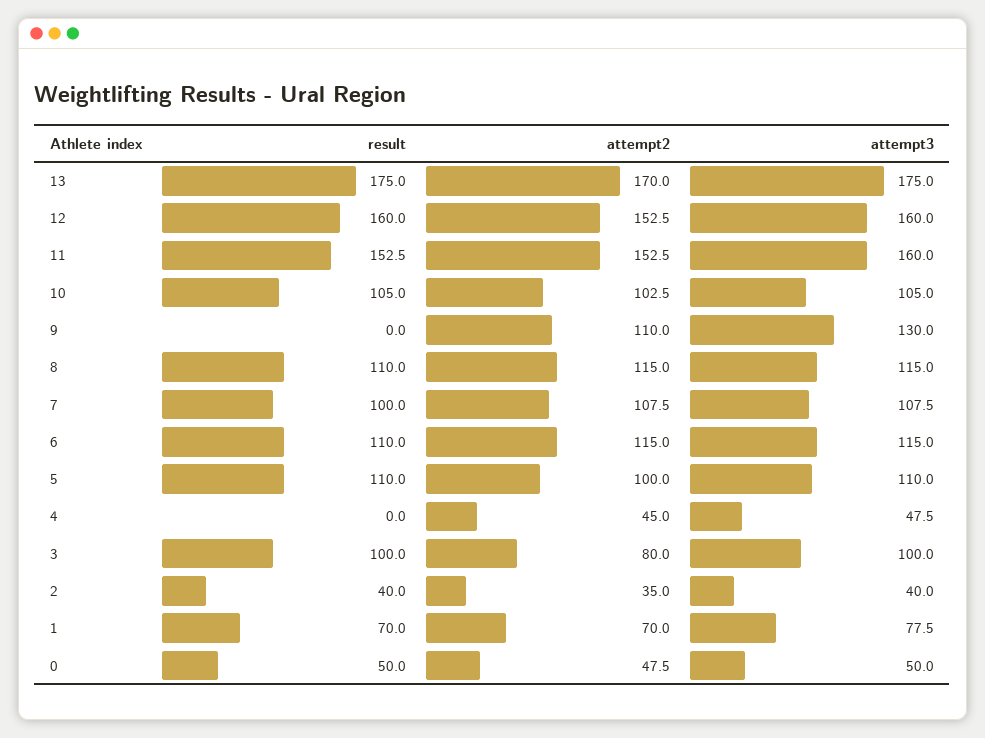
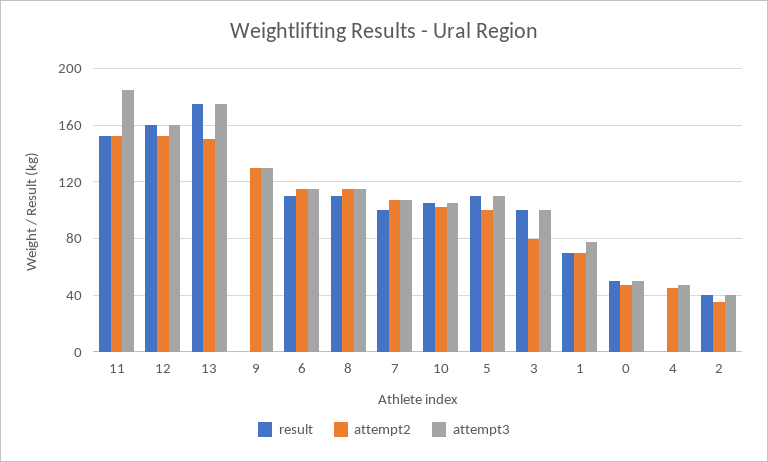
attempt2, 13: 170 -> 150
attempt3, 11: 160 -> 185
attempt2, 9: 110 -> 130

